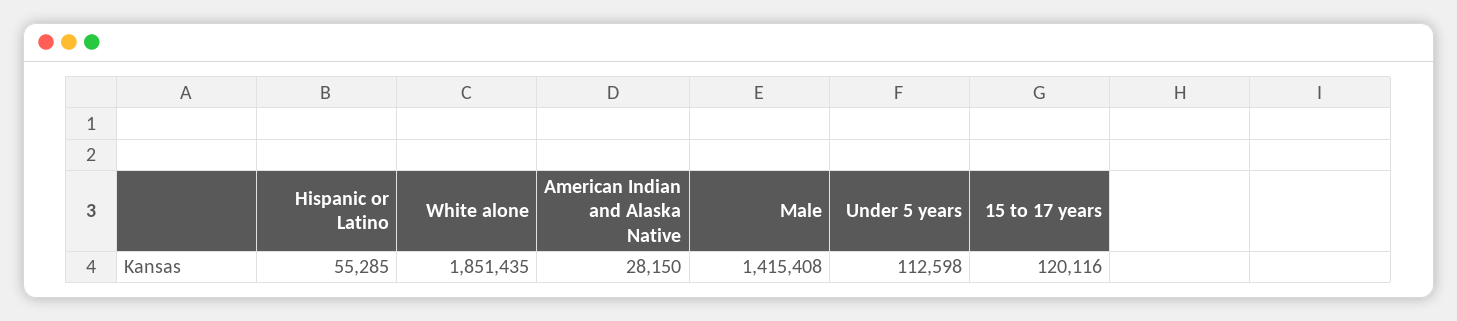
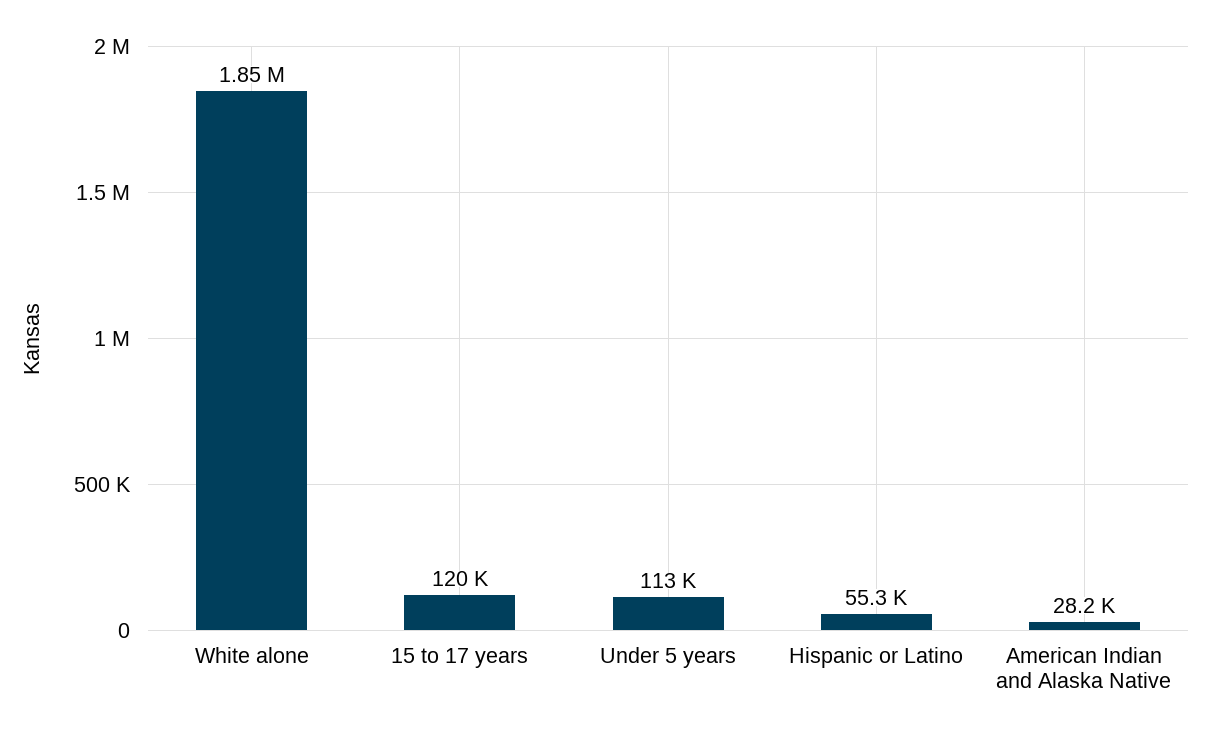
Male: 1415408 -> none

